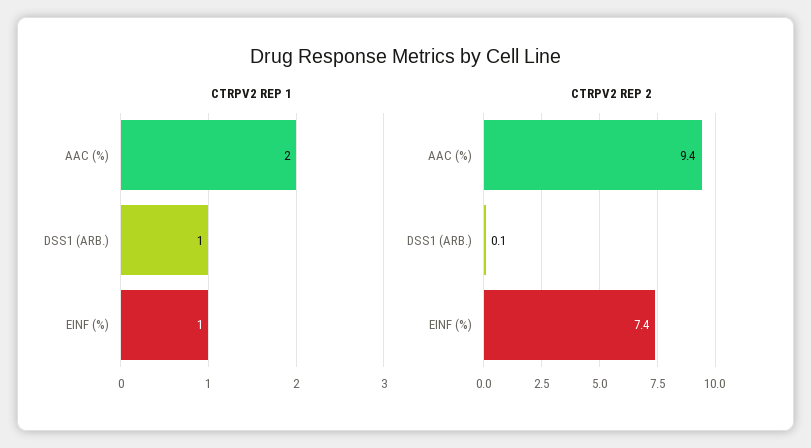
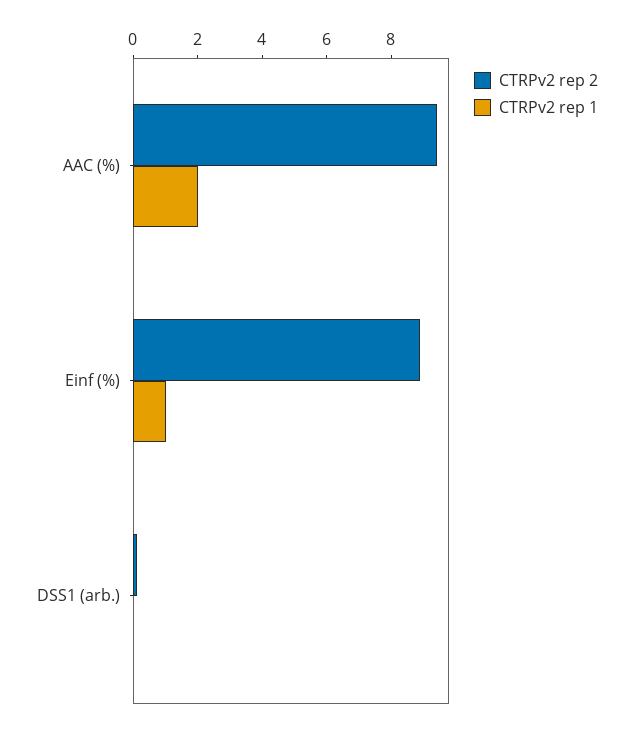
CTRPV2 REP 1, DSS1 (ARB.): 1 -> 0
CTRPV2 REP 2, EINF (%): 7.4 -> 9

